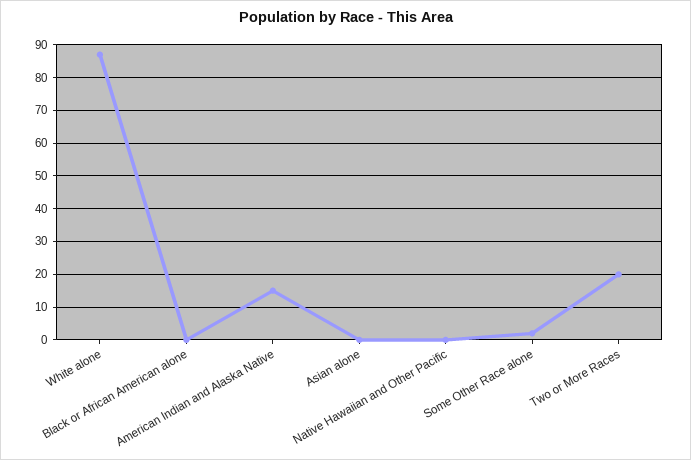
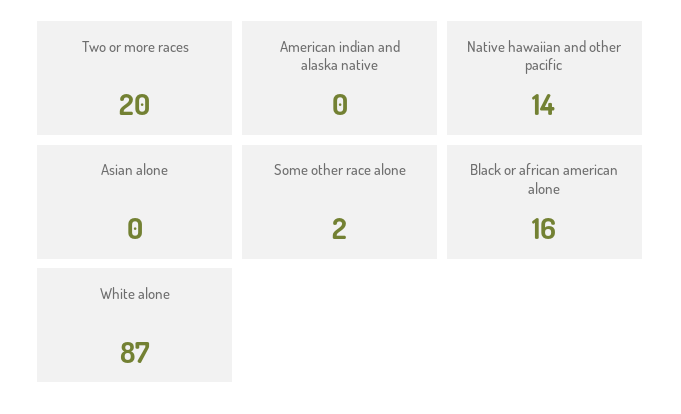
Black or African American alone: 0 -> 16
American Indian and Alaska Native: 15 -> 0
Native Hawaiian and Other Pacific: 0 -> 14

